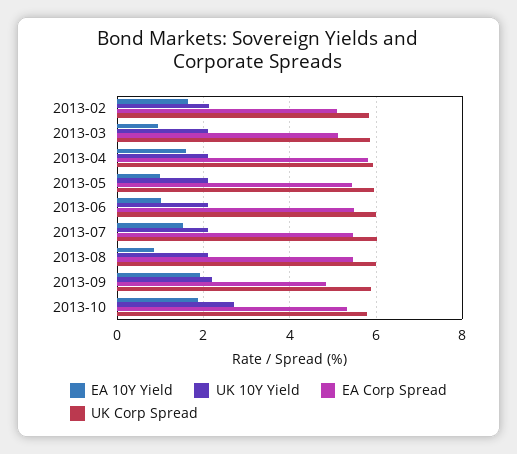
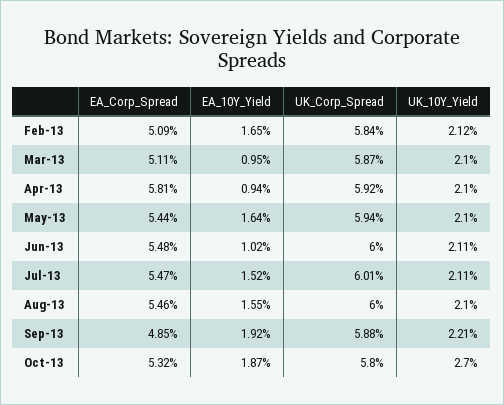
EA 10Y Yield, 2013-04: 1.6 -> 0.94
EA 10Y Yield, 2013-05: 1 -> 1.64
EA 10Y Yield, 2013-08: 0.8 -> 1.55

